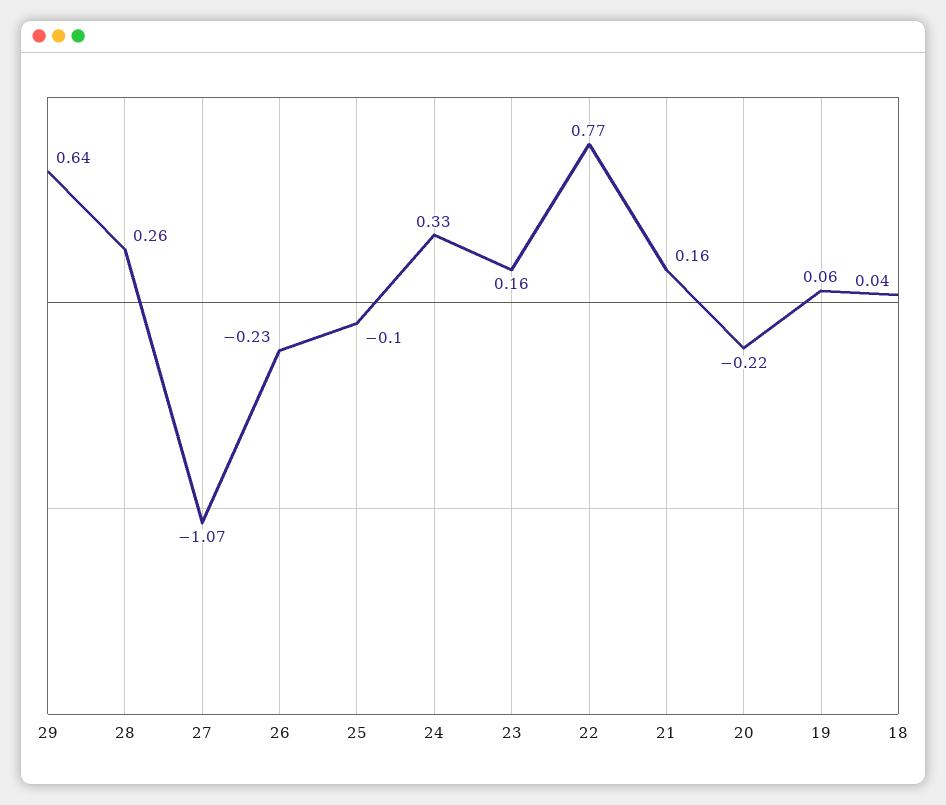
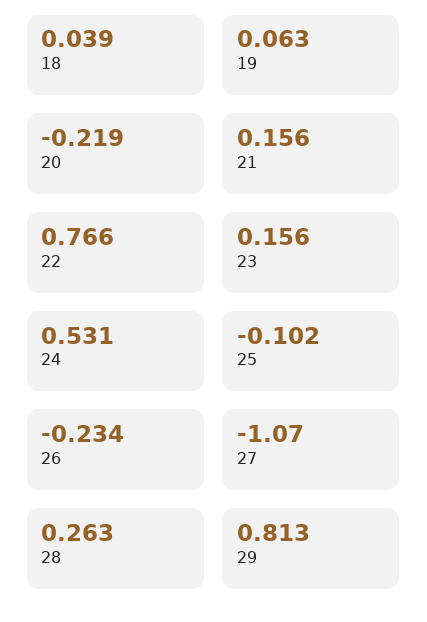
29: 0.64 -> 0.813
24: 0.33 -> 0.531

